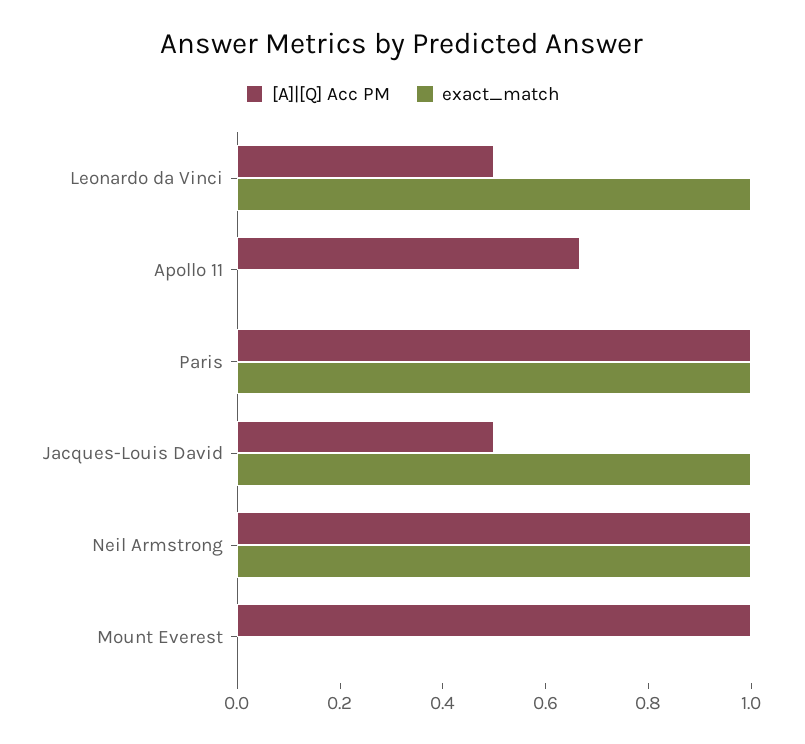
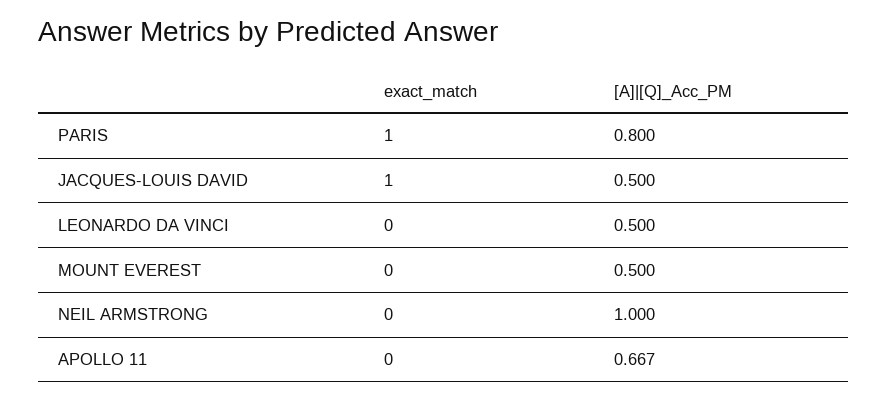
exact_match, Leonardo da Vinci: 1 -> 0
[A]|[Q] Acc PM, Paris: 1 -> 0.8
exact_match, Neil Armstrong: 1 -> 0
[A]|[Q] Acc PM, Mount Everest: 1 -> 0.5

